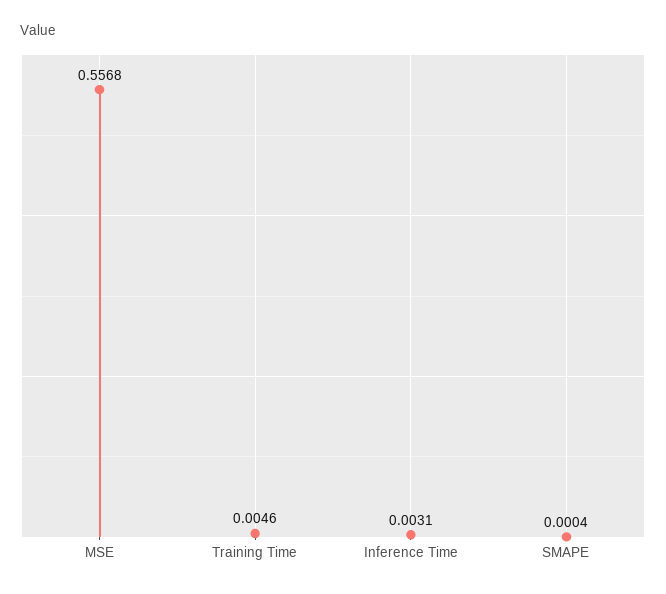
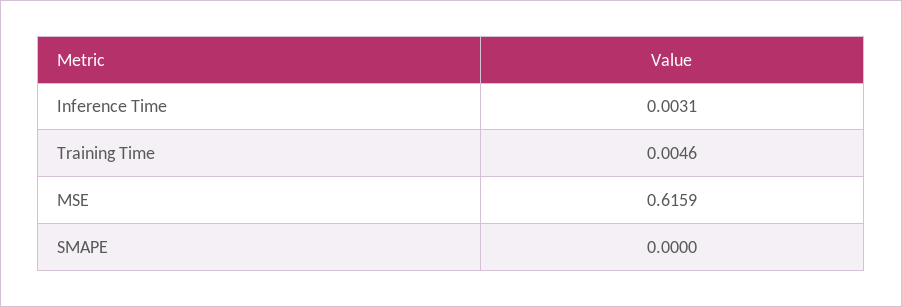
MSE: 0.5568 -> 0.6159
SMAPE: 0.0004 -> 0

